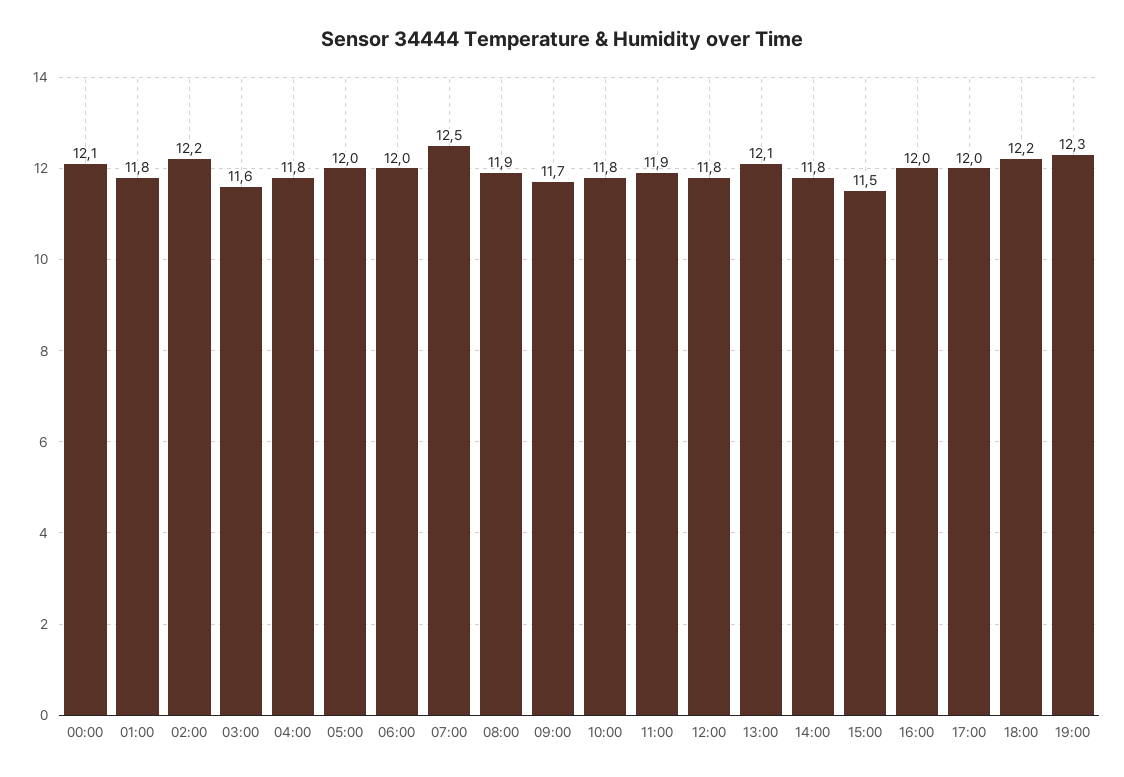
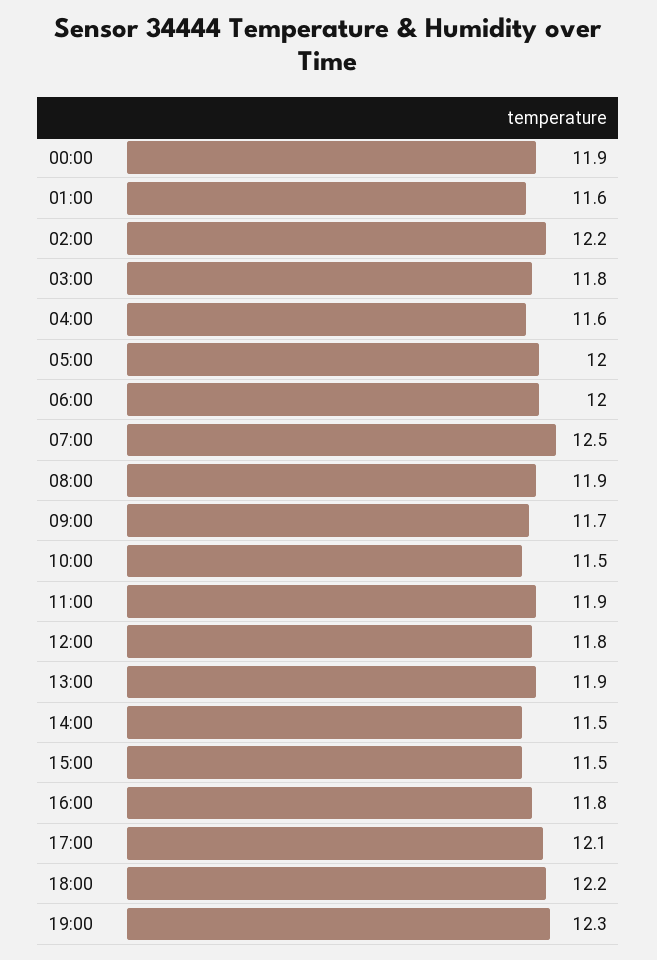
00:00: 12.1 -> 11.9
01:00: 11.8 -> 11.6
03:00: 11.6 -> 11.8
04:00: 11.8 -> 11.6
10:00: 11.8 -> 11.5
13:00: 12.1 -> 11.9
14:00: 11.8 -> 11.5
16:00: 12 -> 11.8
17:00: 12 -> 12.1

